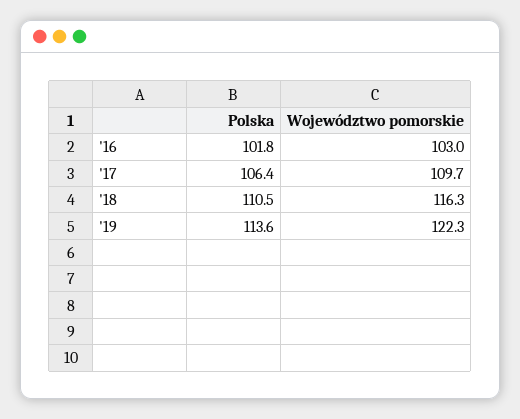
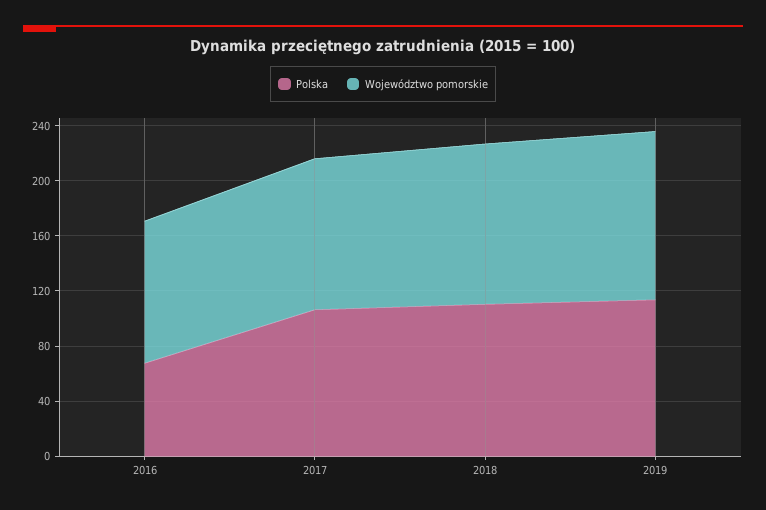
Polska, '16: 101.8 -> 70

